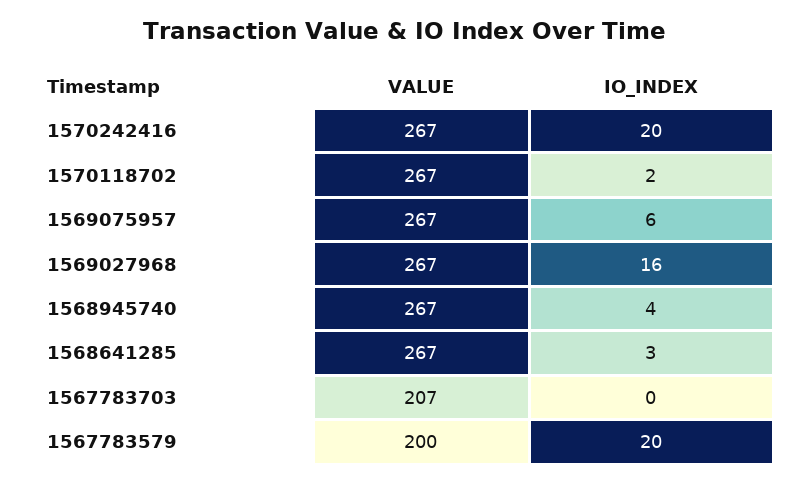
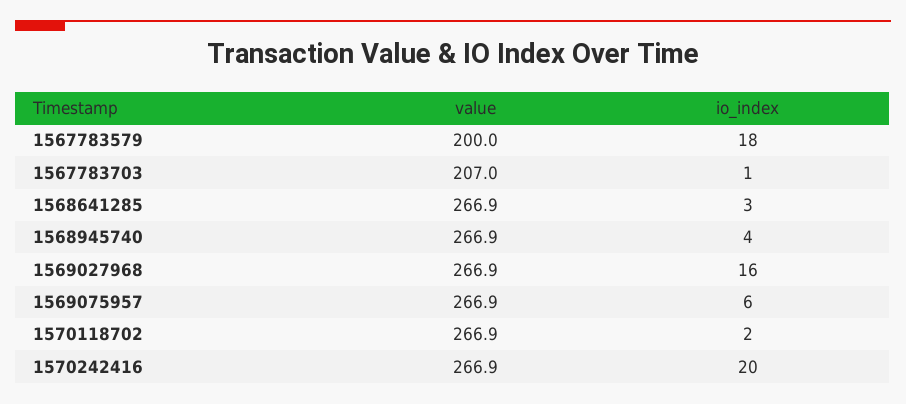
IO_INDEX, 1567783703: 0 -> 1
IO_INDEX, 1567783579: 20 -> 18

